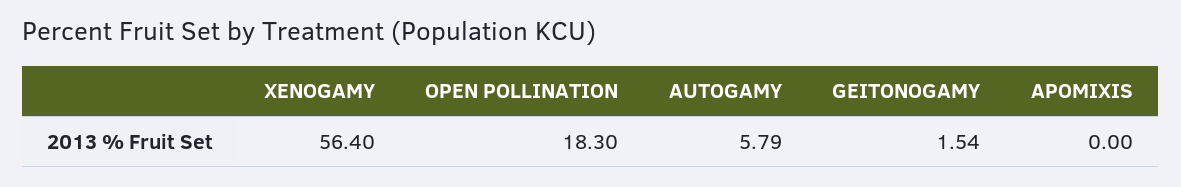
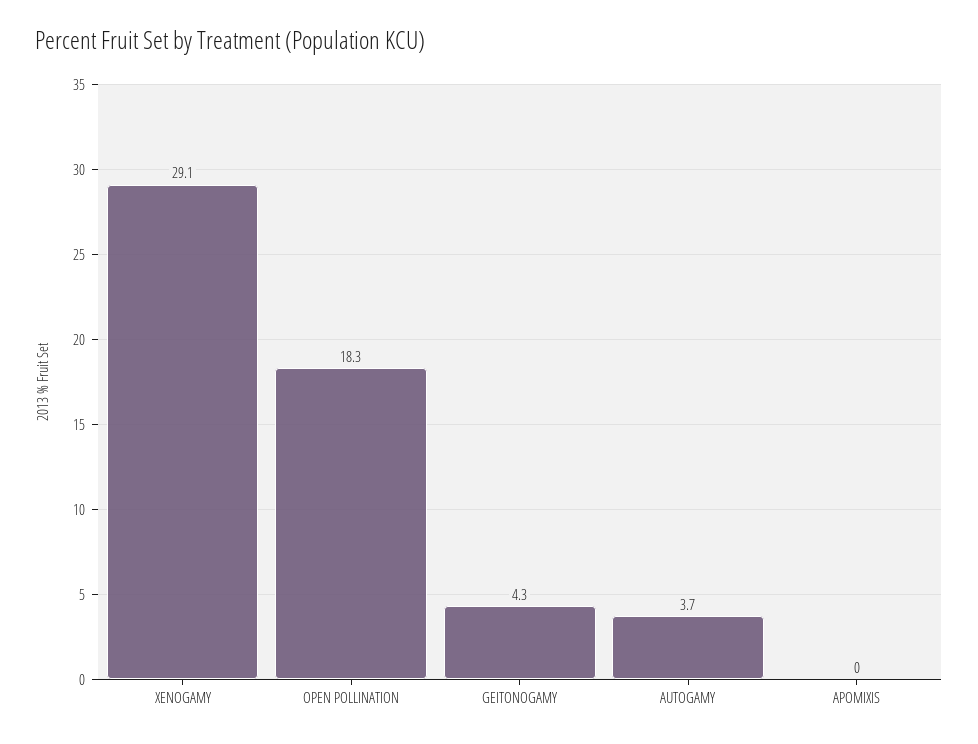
XENOGAMY: 56.4 -> 29.1
AUTOGAMY: 5.79 -> 3.7
GEITONOGAMY: 1.54 -> 4.3

